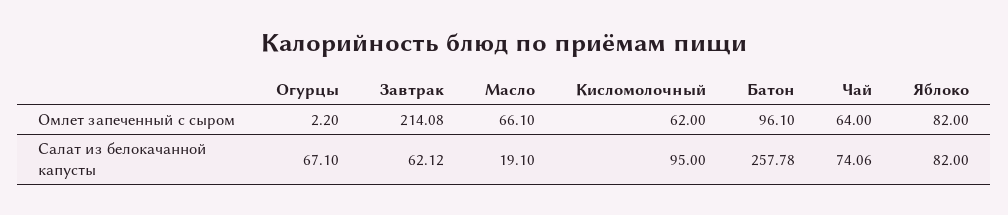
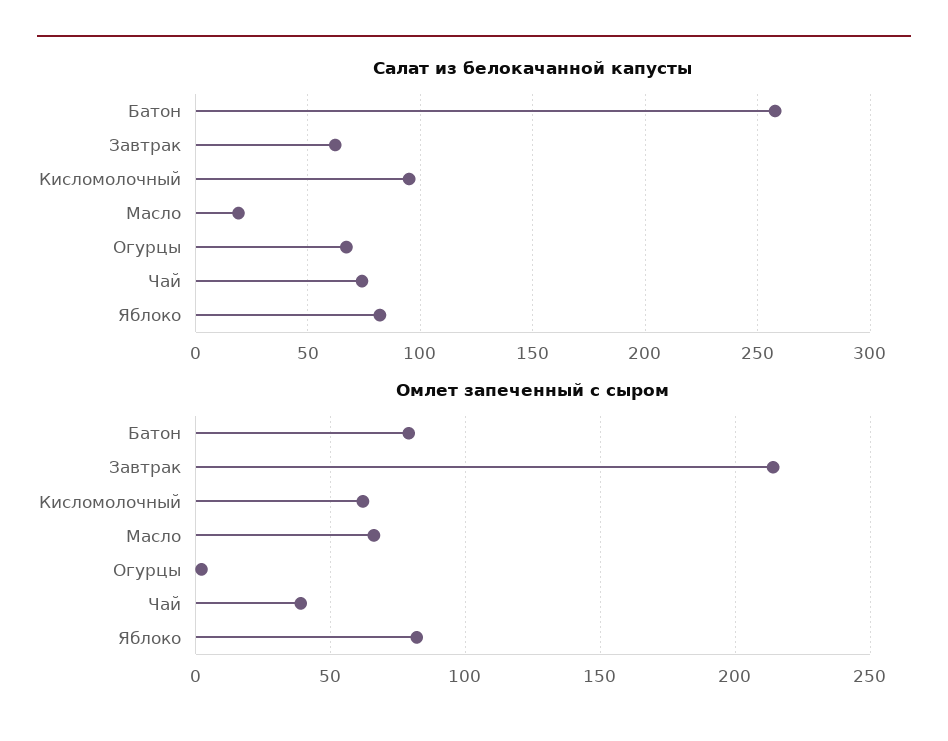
Омлет запеченный с сыром, Батон: 96.1 -> 80
Омлет запеченный с сыром, Чай: 64 -> 40

